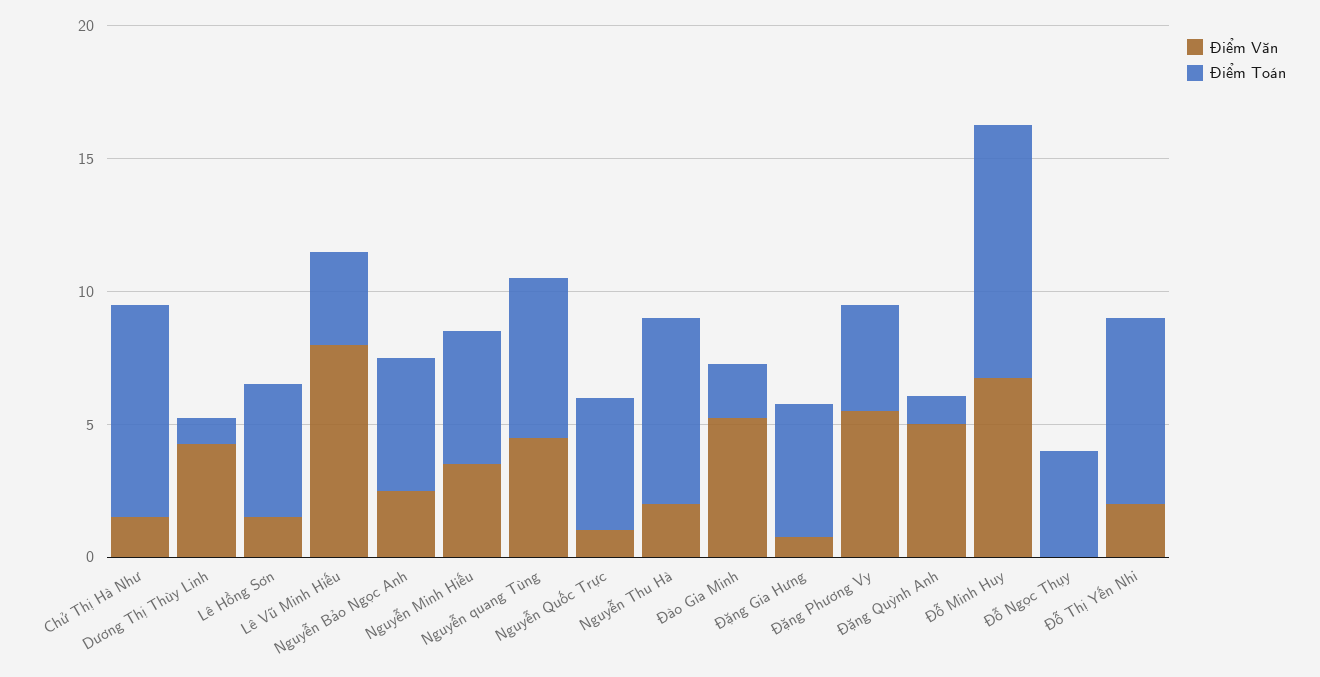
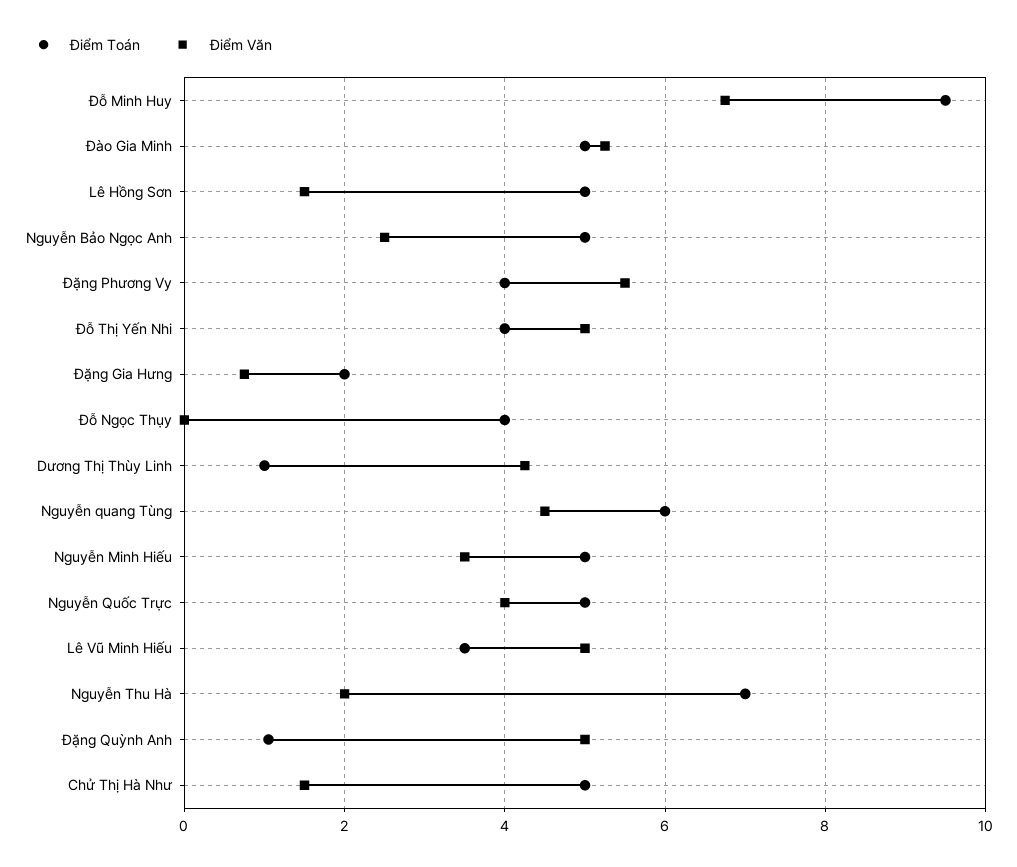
Điểm Toán, Chử Thị Hà Như: 8 -> 5
Điểm Văn, Lê Vũ Minh Hiếu: 8 -> 5
Điểm Văn, Nguyễn Quốc Trực: 1 -> 4
Điểm Toán, Đào Gia Minh: 2 -> 5
Điểm Toán, Đặng Gia Hưng: 5 -> 2
Điểm Văn, Đỗ Thị Yến Nhi: 2 -> 5
Điểm Toán, Đỗ Thị Yến Nhi: 7 -> 4

